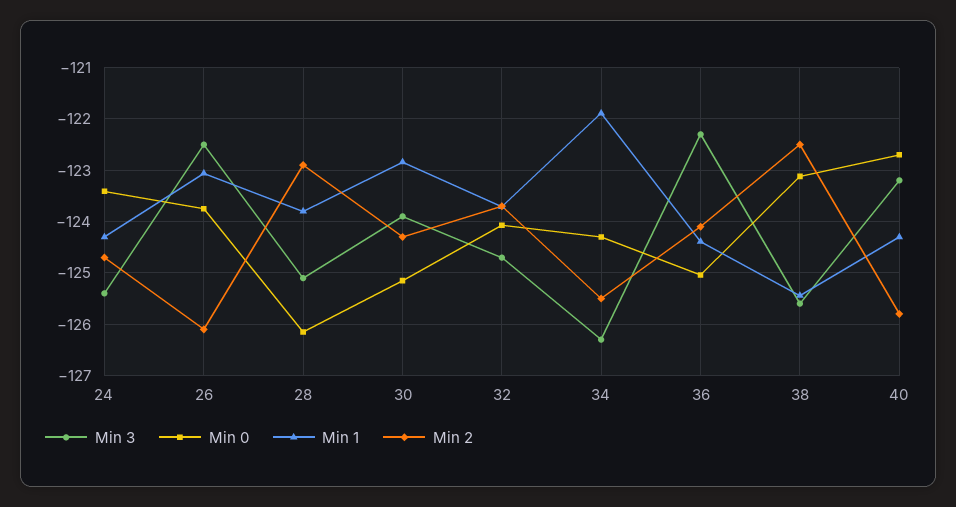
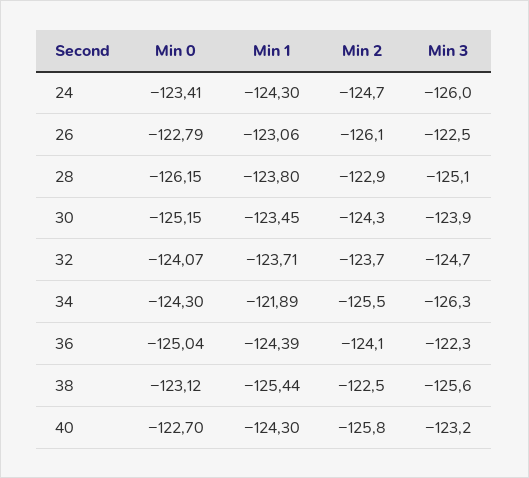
Min 3, 24: -125.4 -> -126
Min 0, 26: -123.8 -> -122.79
Min 1, 30: -122.8 -> -123.45

